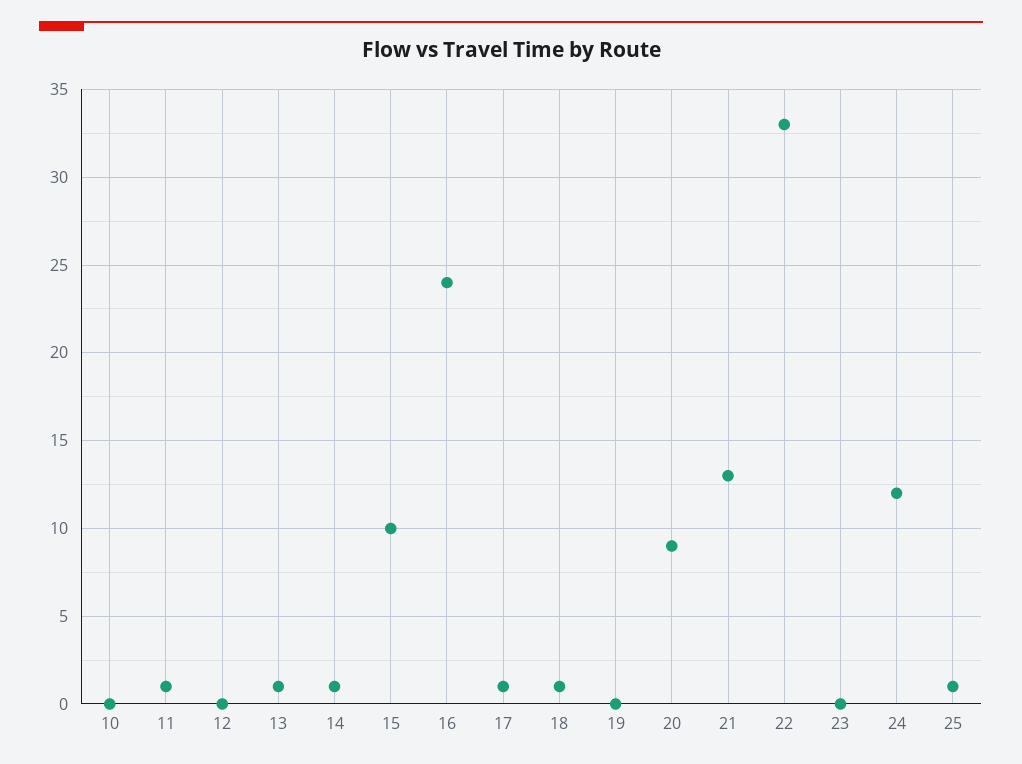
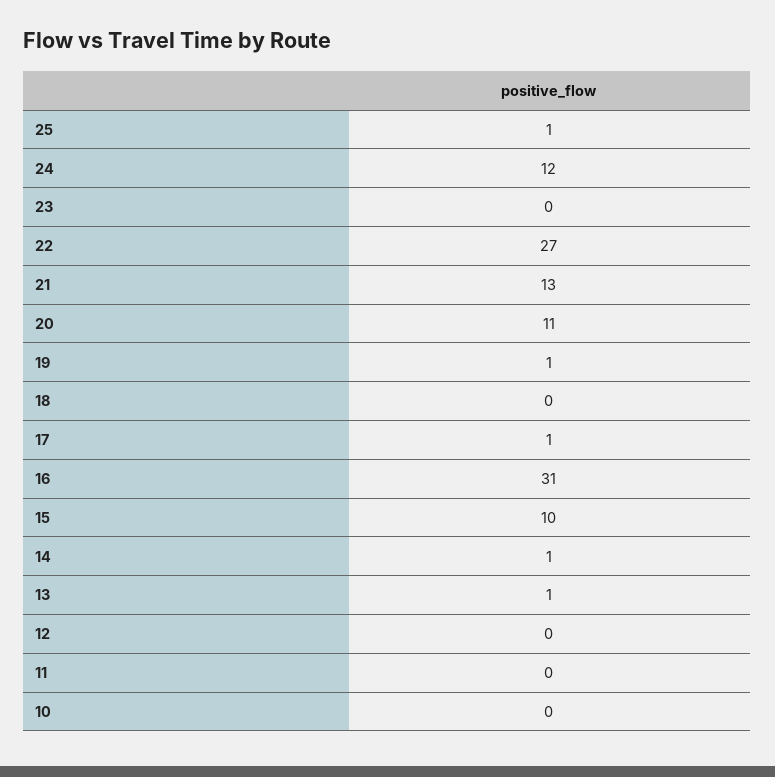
11: 1 -> 0
16: 24 -> 31
18: 1 -> 0
19: 0 -> 1
20: 9 -> 11
22: 33 -> 27

